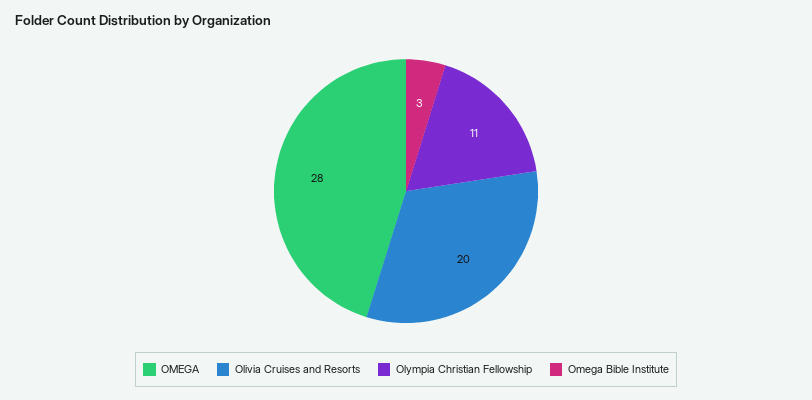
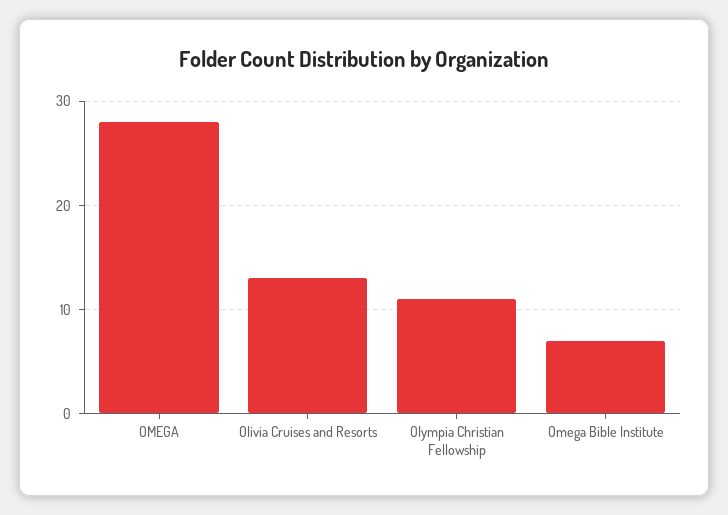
Olivia Cruises and Resorts: 20 -> 13
Omega Bible Institute: 3 -> 7

